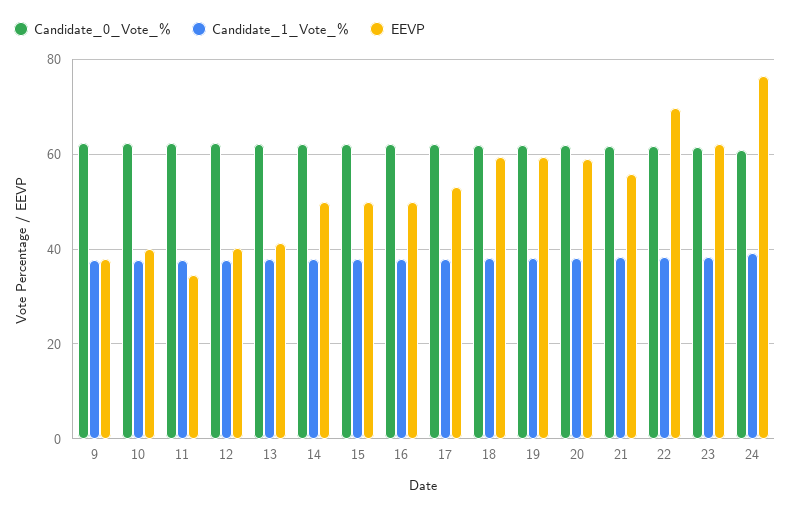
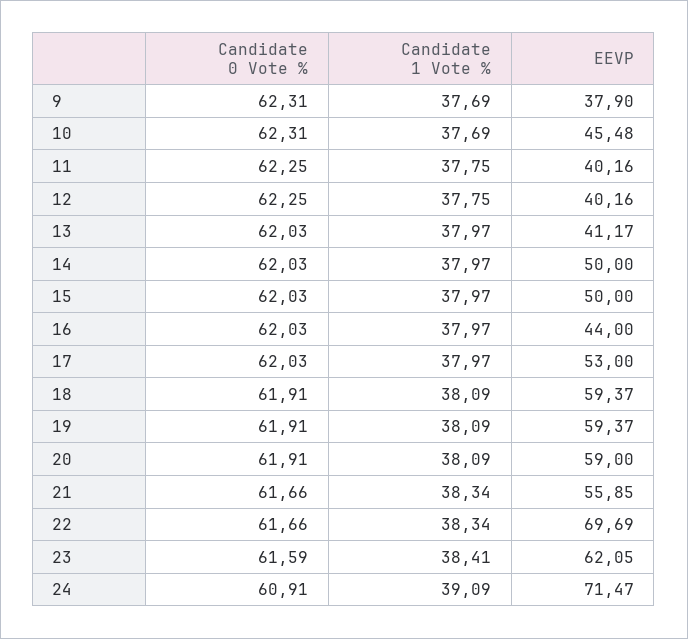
EEVP, 10: 40 -> 45.48
EEVP, 11: 34 -> 40.16
EEVP, 16: 50 -> 44
EEVP, 24: 76 -> 71.47

